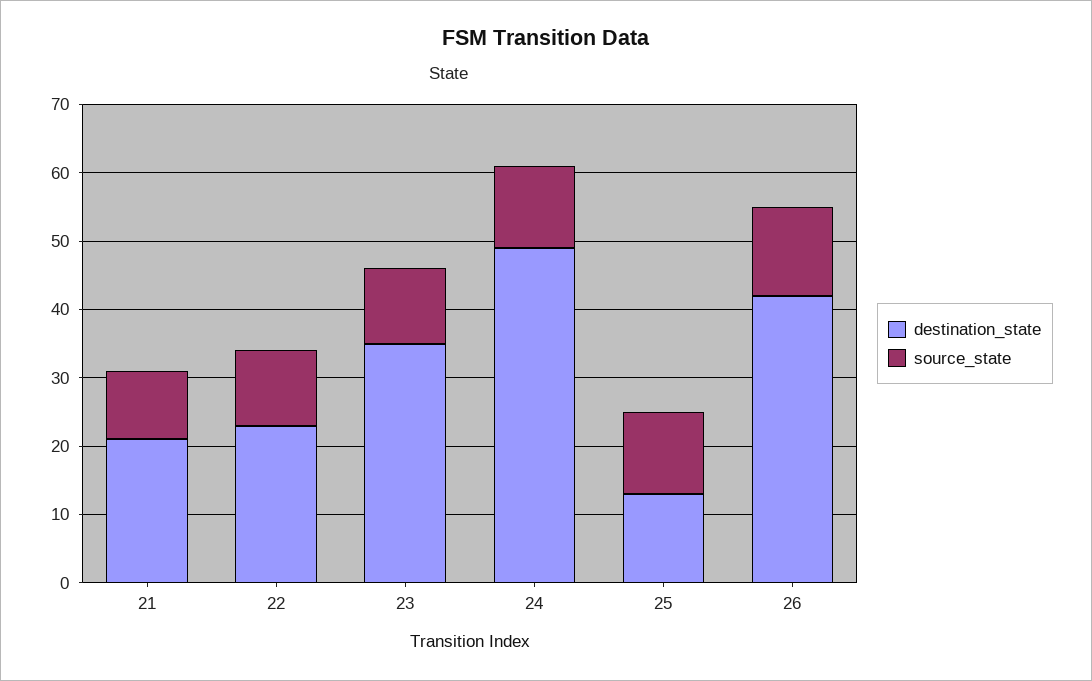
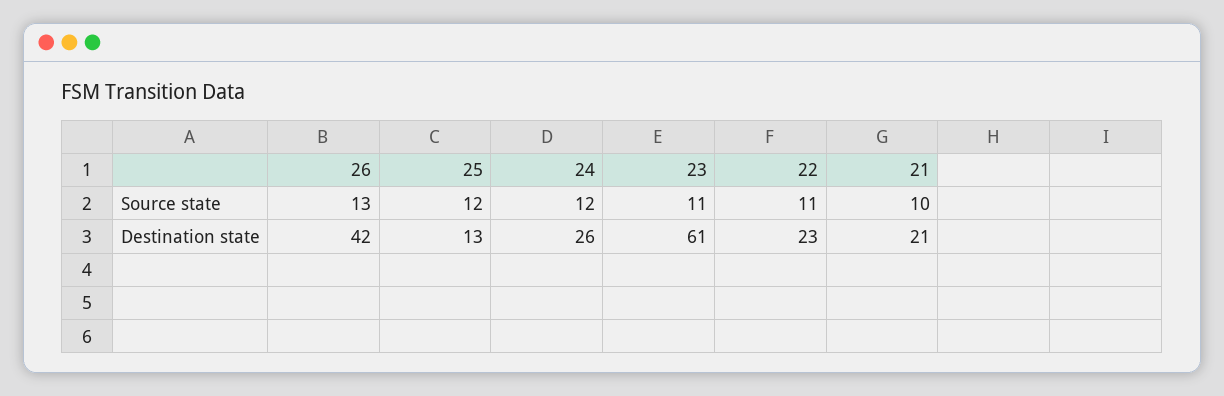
destination_state, 23: 35 -> 61
destination_state, 24: 50 -> 26

